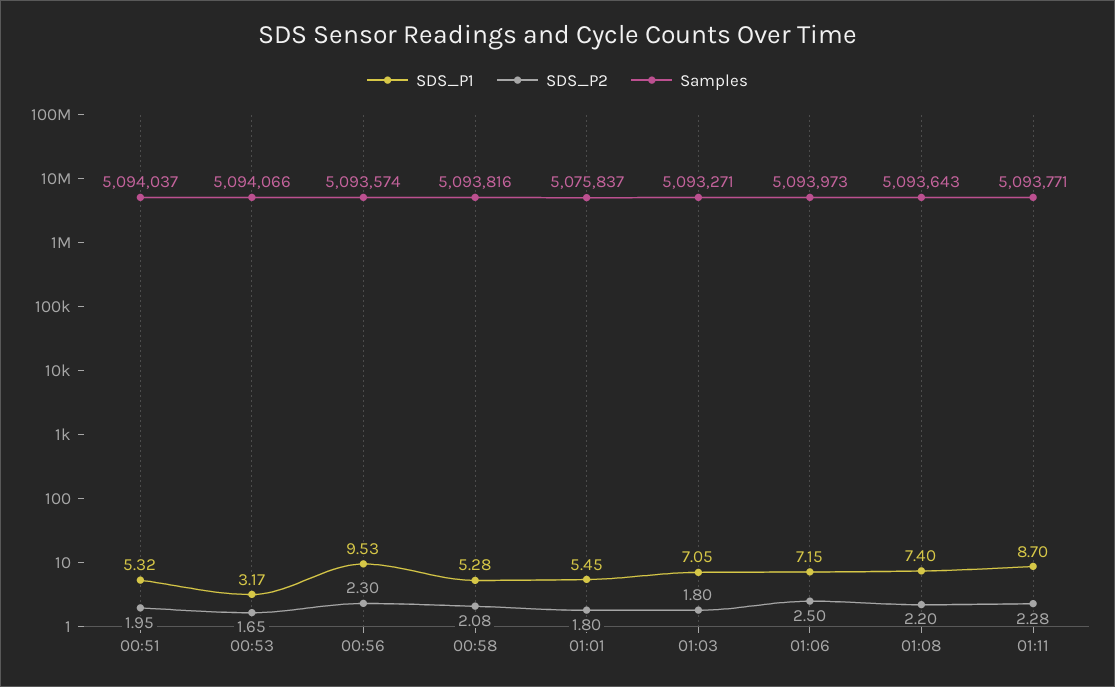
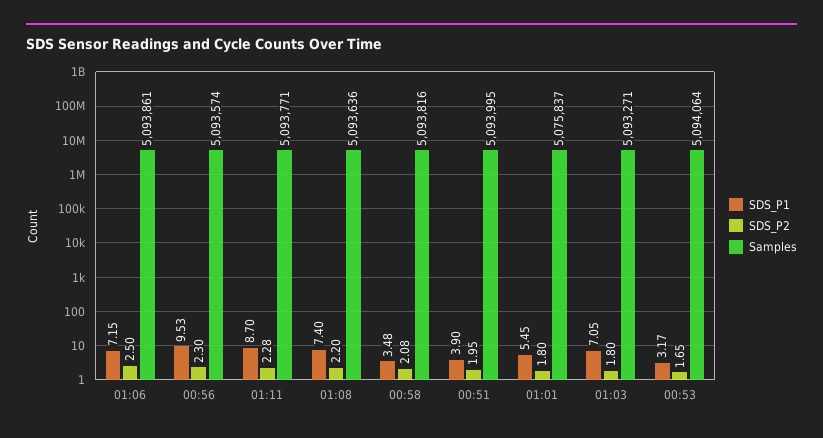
SDS_P1, 00:51: 5.32 -> 3.9
Samples, 00:51: 5094037 -> 5093995
Samples, 00:53: 5094066 -> 5094064
SDS_P1, 00:58: 5.28 -> 3.48
Samples, 01:06: 5093973 -> 5093861
Samples, 01:08: 5093643 -> 5093636

